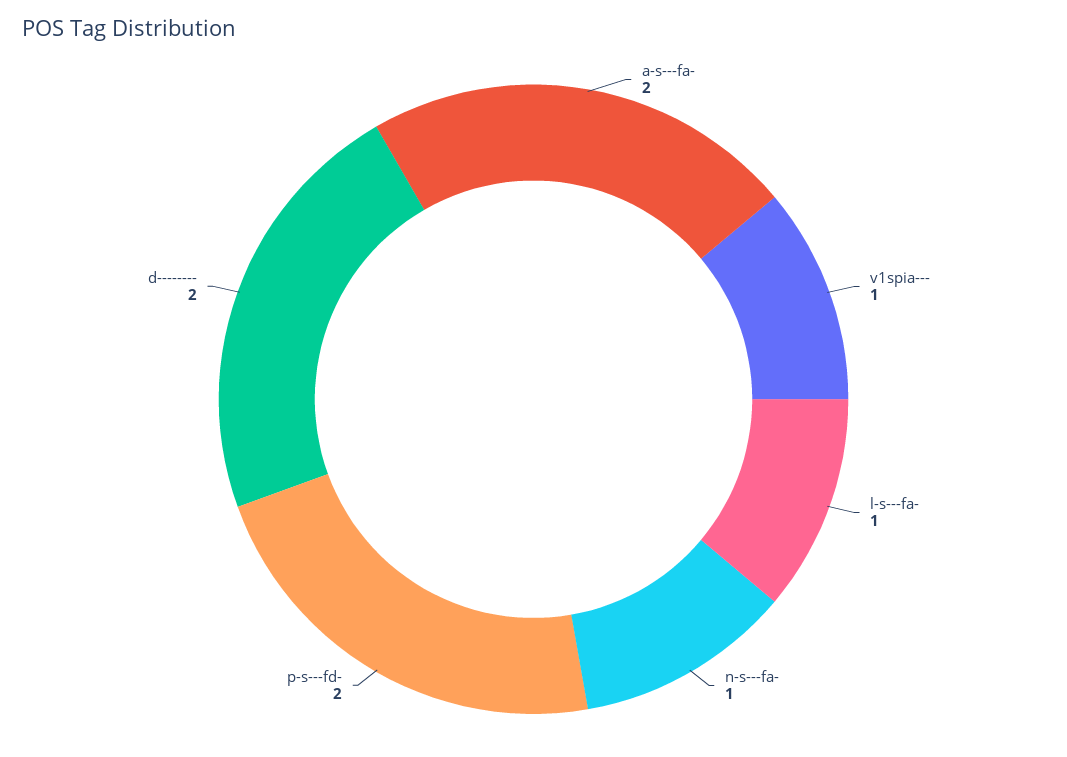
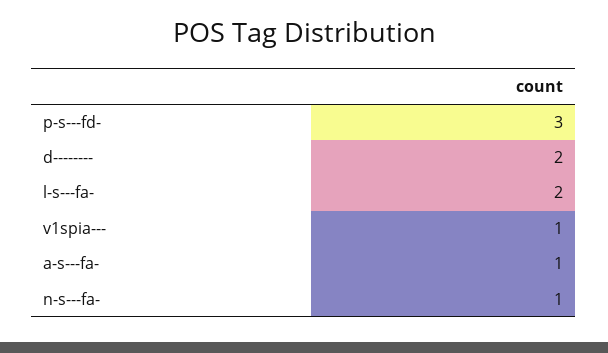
a-s---fa-: 2 -> 1
l-s---fa-: 1 -> 2
p-s---fd-: 2 -> 3

